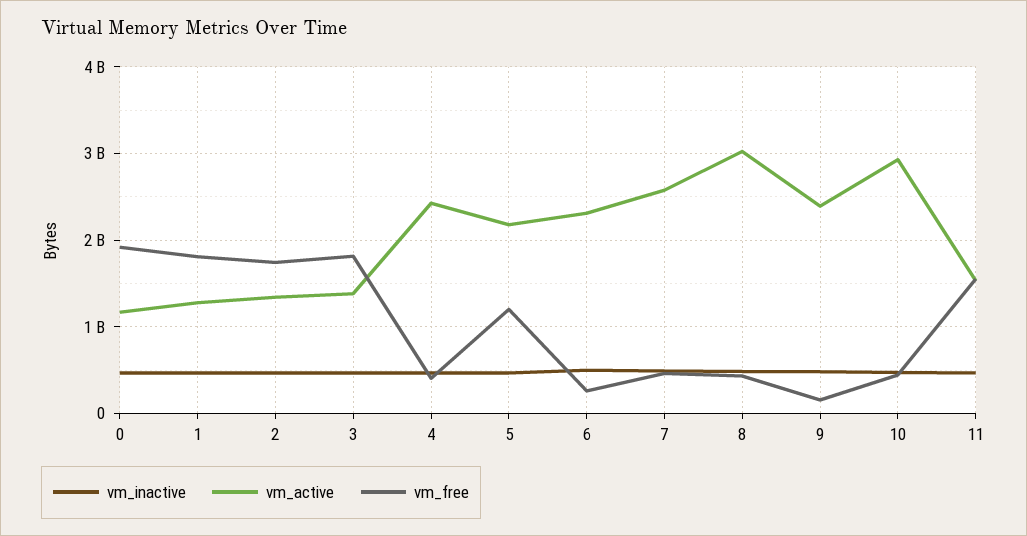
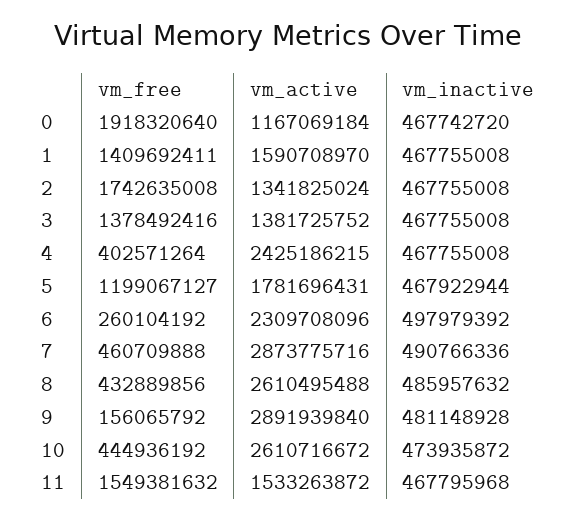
vm_active, 1: 1300000000 -> 1590708970
vm_free, 1: 1800000000 -> 1409692411
vm_free, 3: 1800000000 -> 1378492416
vm_active, 5: 2200000000 -> 1781696431
vm_active, 7: 2600000000 -> 2873775716
vm_active, 8: 3000000000 -> 2610495488
vm_active, 9: 2400000000 -> 2891939840
vm_active, 10: 2900000000 -> 2610716672

